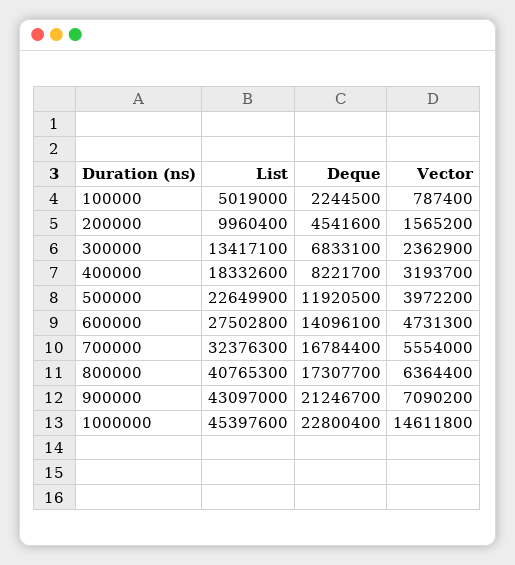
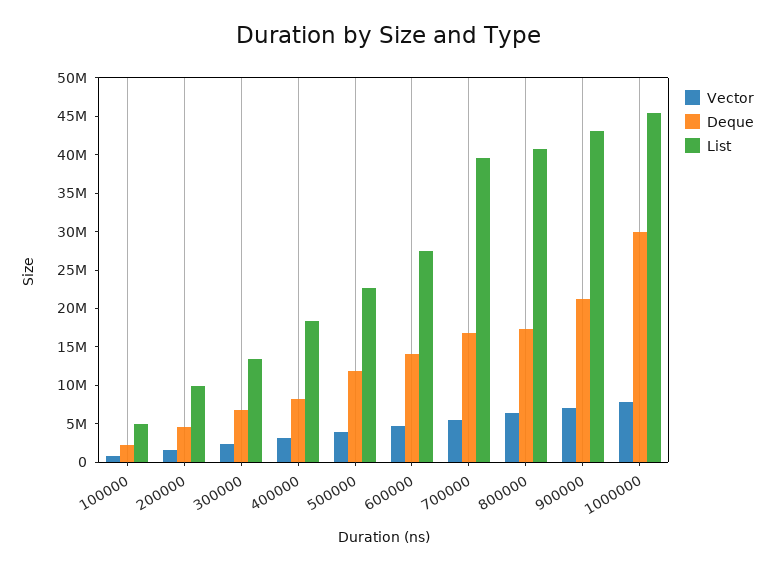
List, 700000: 32376300 -> 40000000
Deque, 1000000: 22800400 -> 30000000
Vector, 1000000: 14611800 -> 7500000

